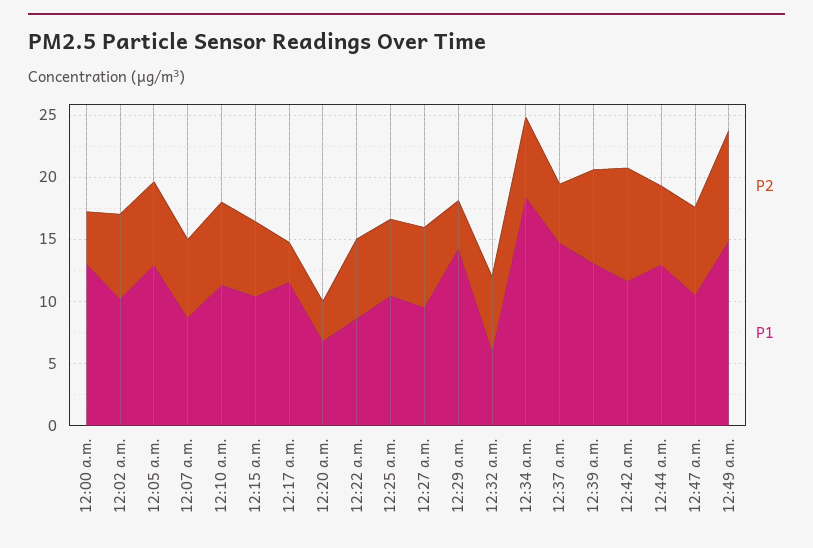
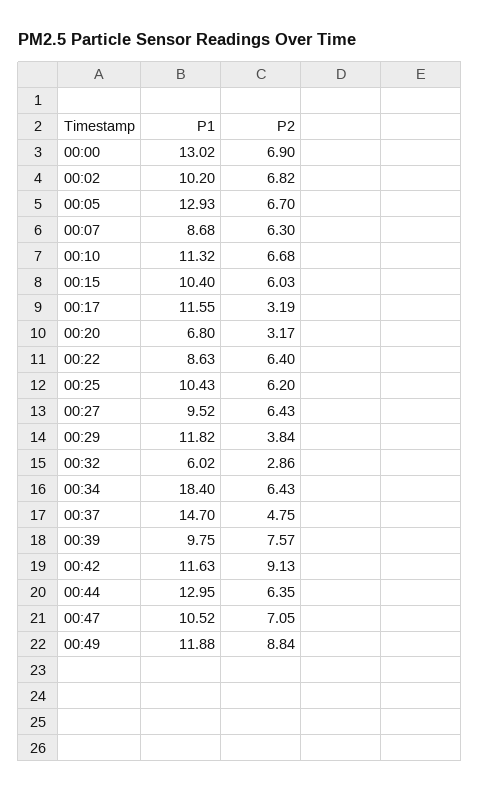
P2, 12:00 a.m.: 4 -> 6.9
P1, 12:29 a.m.: 14 -> 11.82
P2, 12:32 a.m.: 6 -> 2.86
P1, 12:39 a.m.: 13 -> 9.75
P1, 12:49 a.m.: 15 -> 11.88

